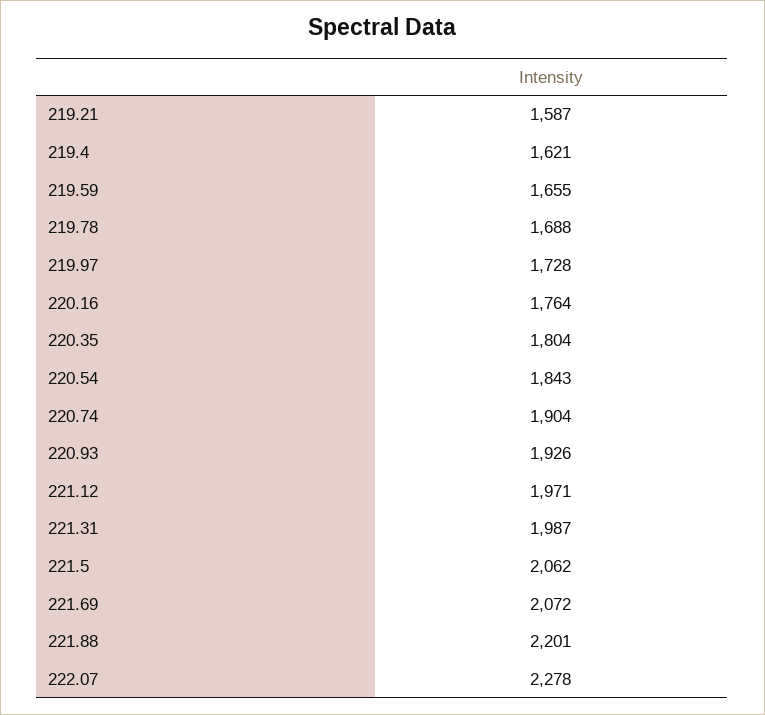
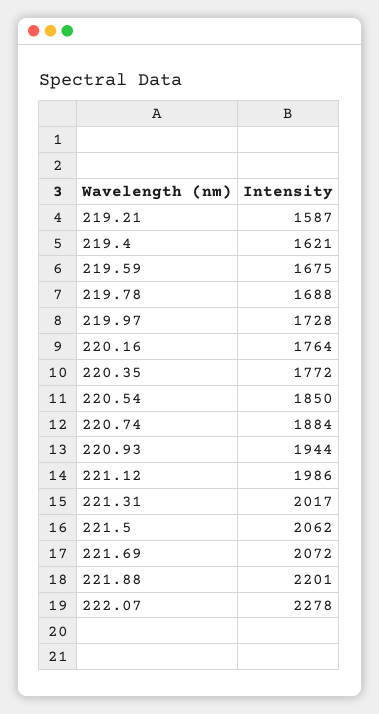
219.59: 1655 -> 1675
220.35: 1804 -> 1772
220.54: 1843 -> 1850
220.74: 1904 -> 1884
220.93: 1926 -> 1944
221.12: 1971 -> 1986
221.31: 1987 -> 2017

